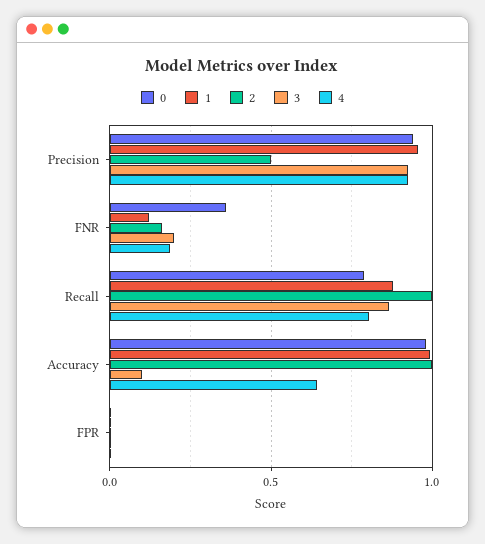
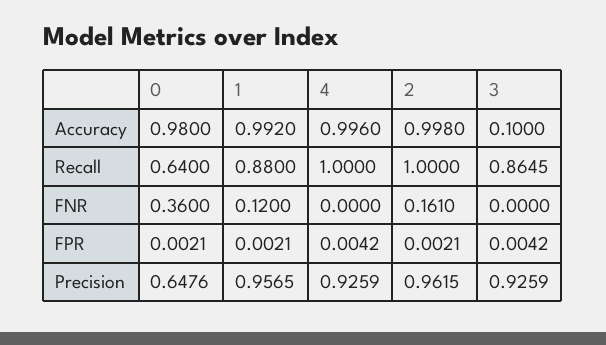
0, Precision: 0.95 -> 0.6476
2, Precision: 0.5 -> 0.9615
3, FNR: 0.2 -> 0
4, FNR: 0.2 -> 0
0, Recall: 0.8 -> 0.64
4, Recall: 0.8 -> 1
4, Accuracy: 0.65 -> 0.996

